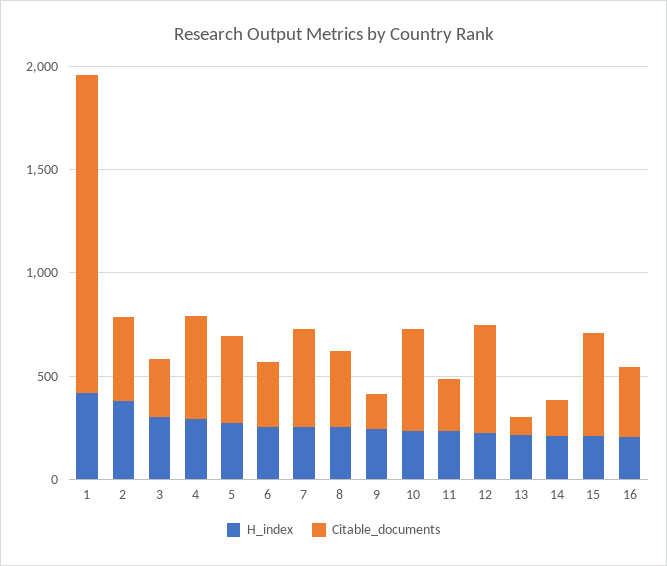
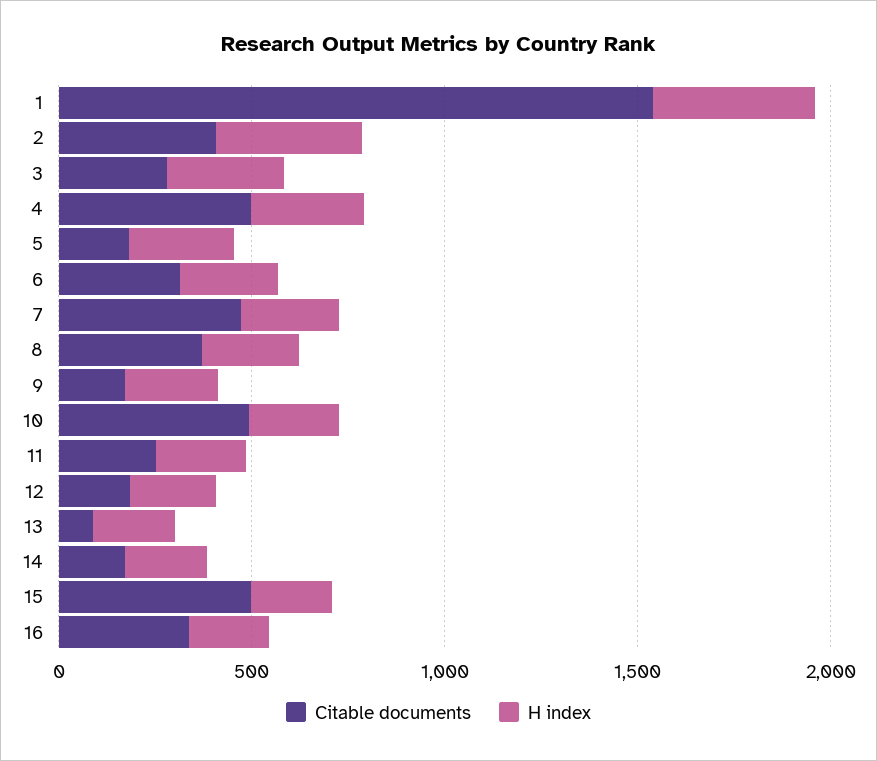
Citable_documents, 5: 400 -> 200
Citable_documents, 12: 500 -> 200

